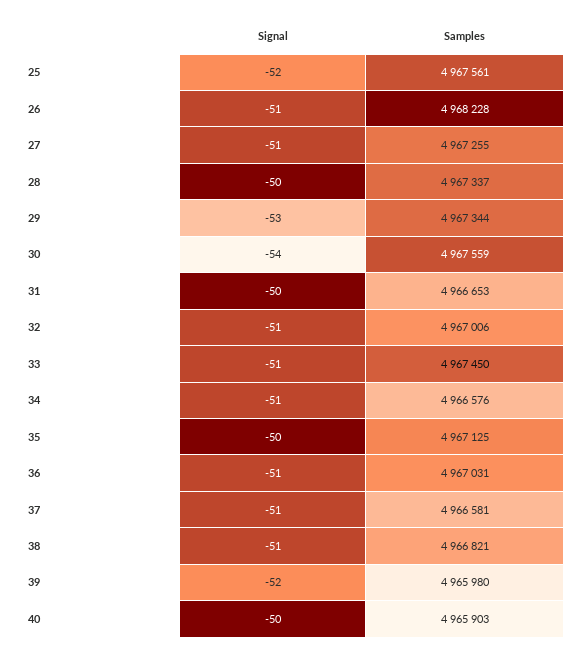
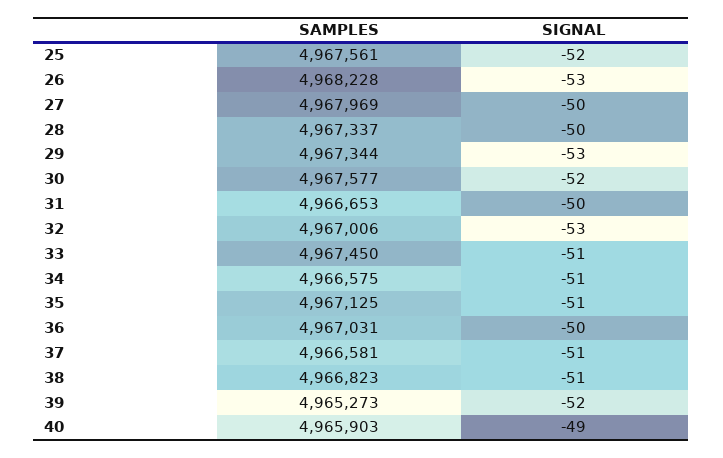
Signal, 26: -51 -> -53
Signal, 27: -51 -> -50
Samples, 27: 4967255 -> 4967969
Signal, 30: -54 -> -52
Samples, 30: 4967559 -> 4967577
Signal, 32: -51 -> -53
Samples, 34: 4966576 -> 4966575
Signal, 35: -50 -> -51
Signal, 36: -51 -> -50
Samples, 38: 4966821 -> 4966823
Samples, 39: 4965980 -> 4965273
Signal, 40: -50 -> -49

